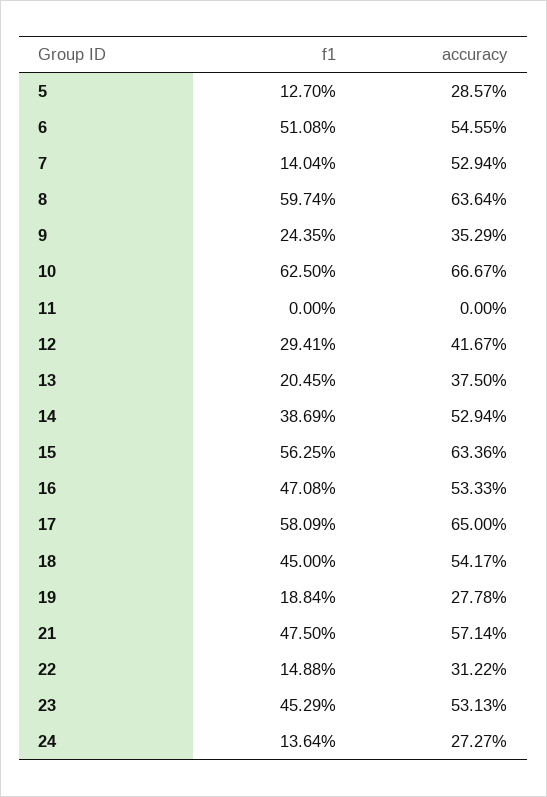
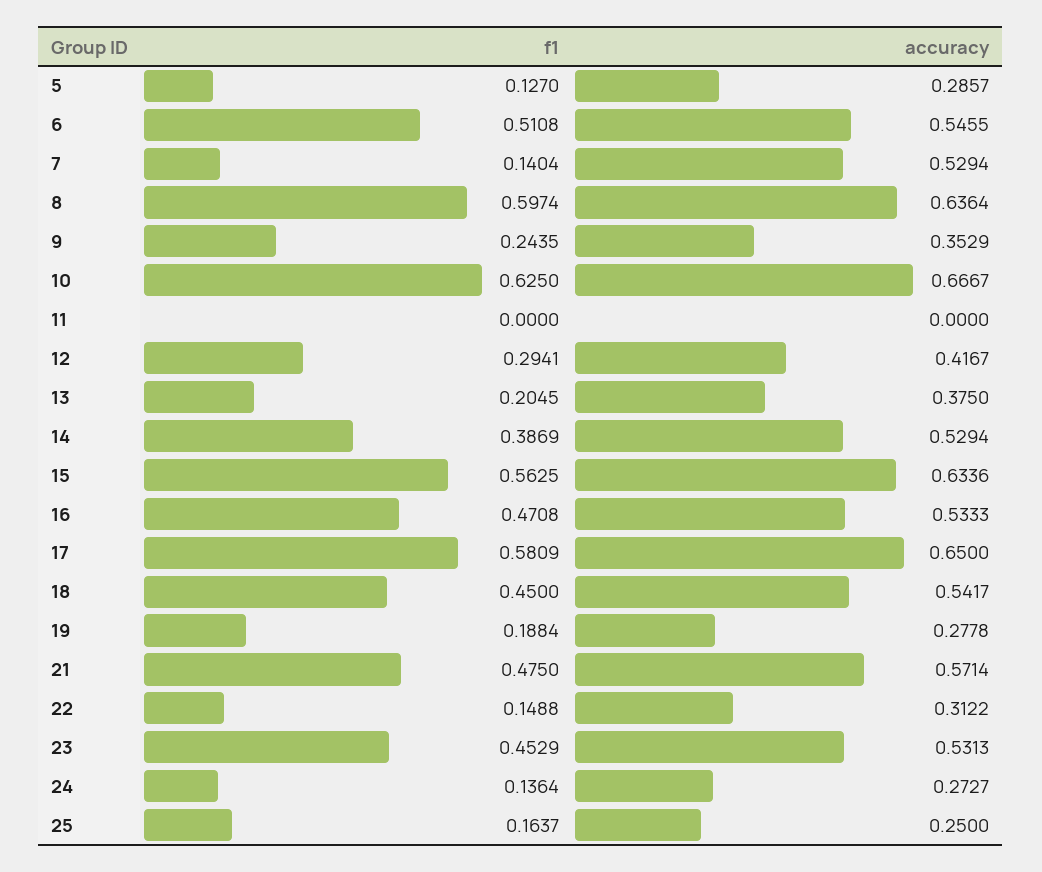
f1, 25: none -> 0.1637
accuracy, 25: none -> 0.25

